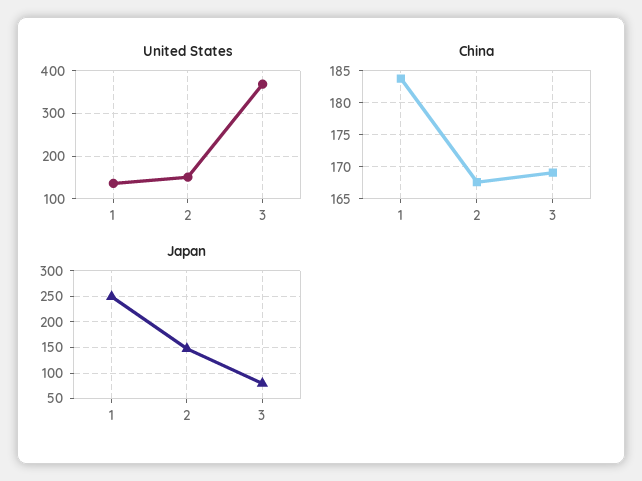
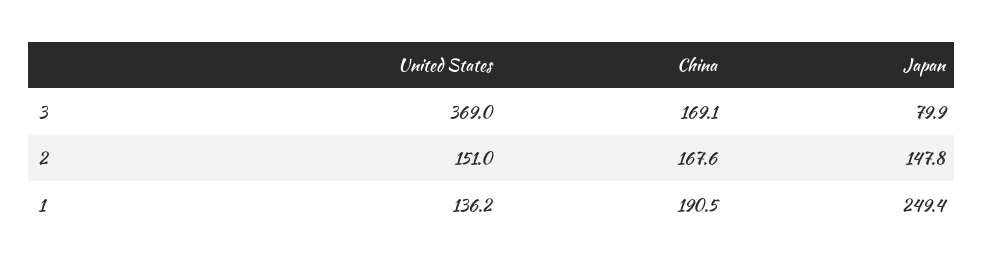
China, 1: 184 -> 190.5

